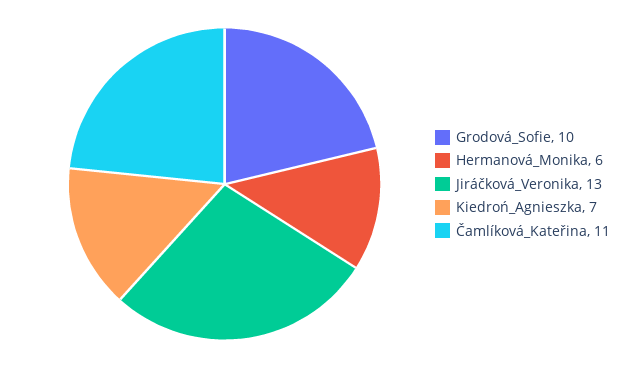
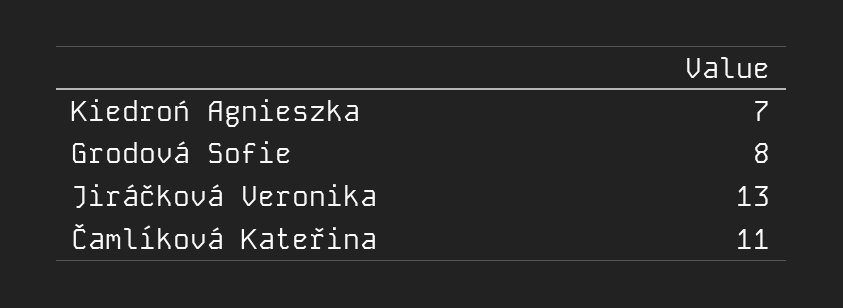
Grodová_Sofie: 10 -> 8
Hermanová_Monika: 6 -> none

